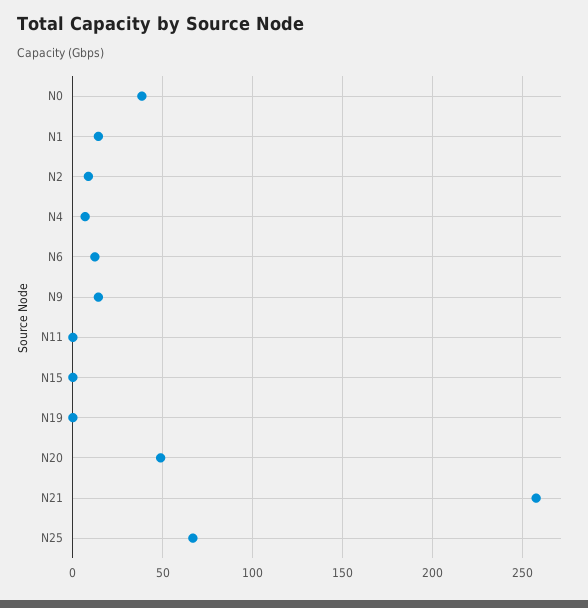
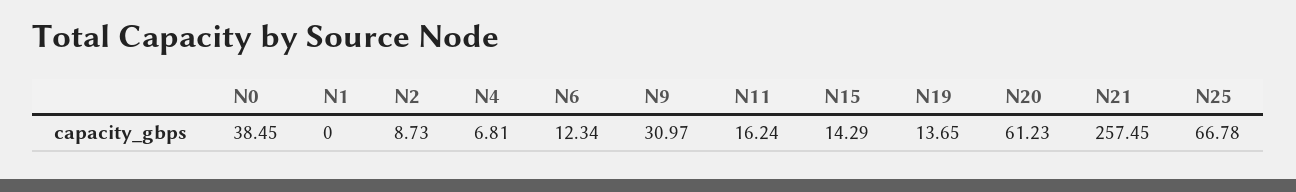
N1: 15 -> 0
N9: 15 -> 30.97
N11: 0 -> 16.24
N15: 0 -> 14.29
N19: 0 -> 13.65
N20: 50 -> 61.23

